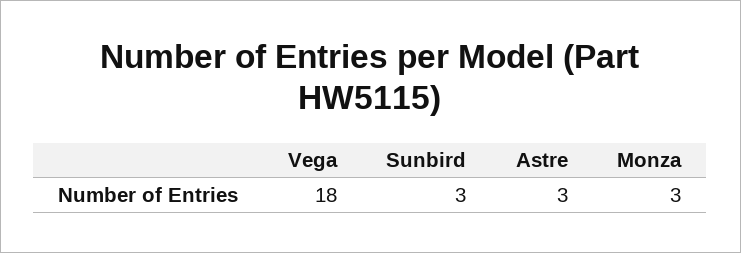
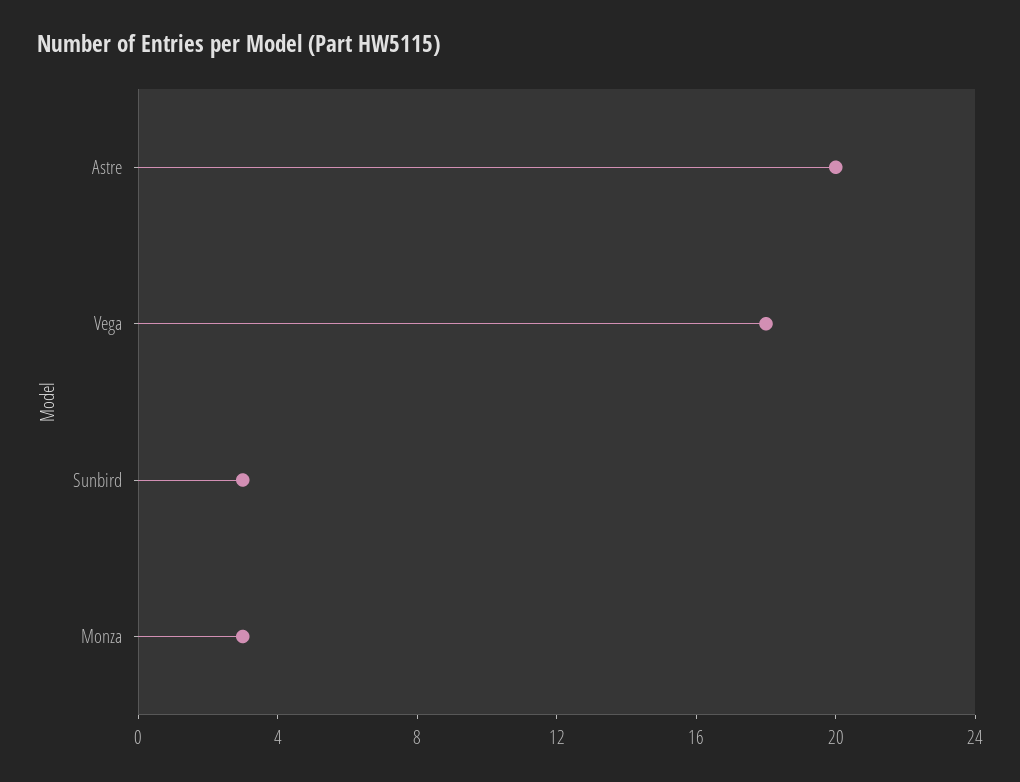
Astre: 3 -> 20

